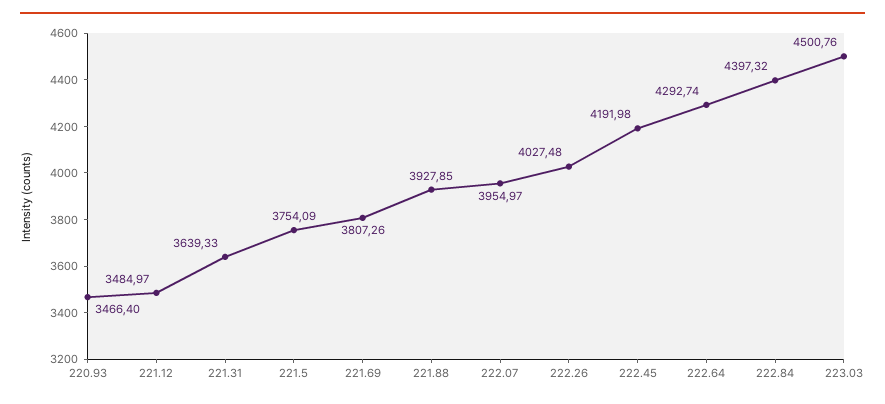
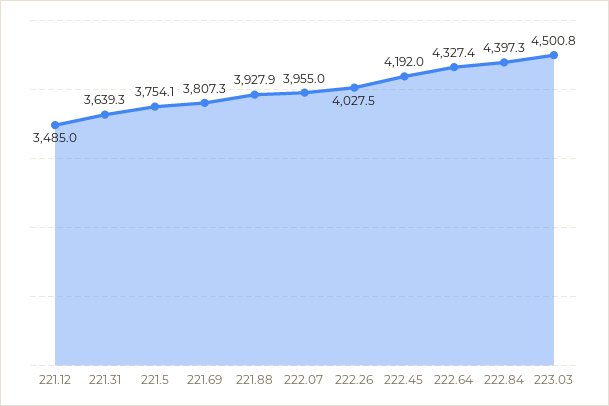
220.93: 3466.4 -> none
222.64: 4292.74 -> 4327.4

